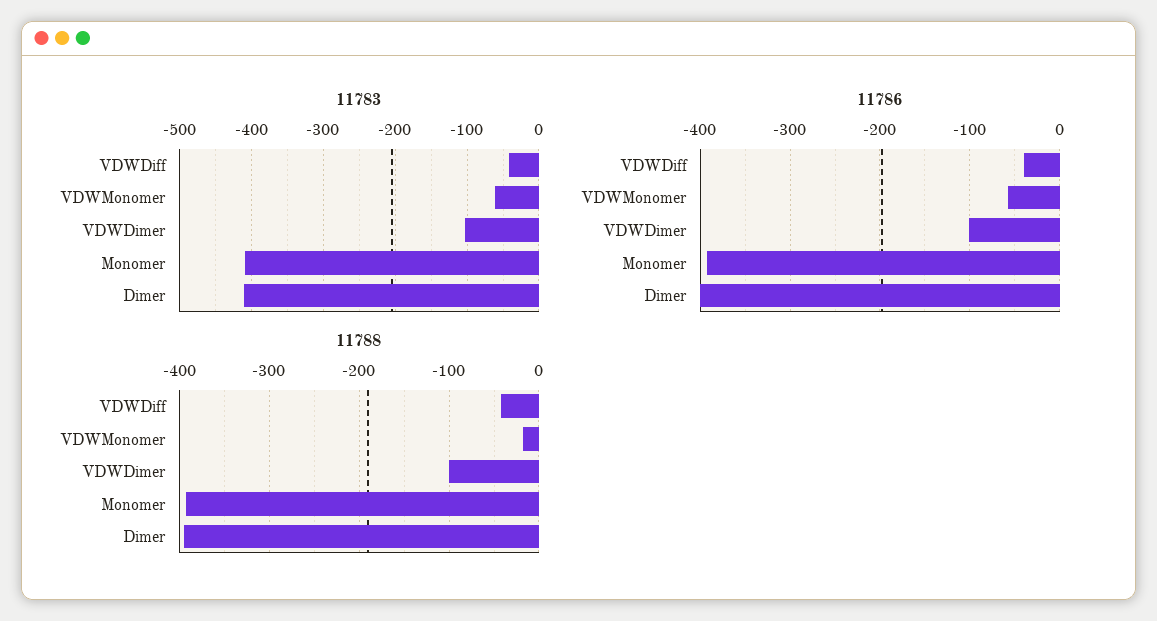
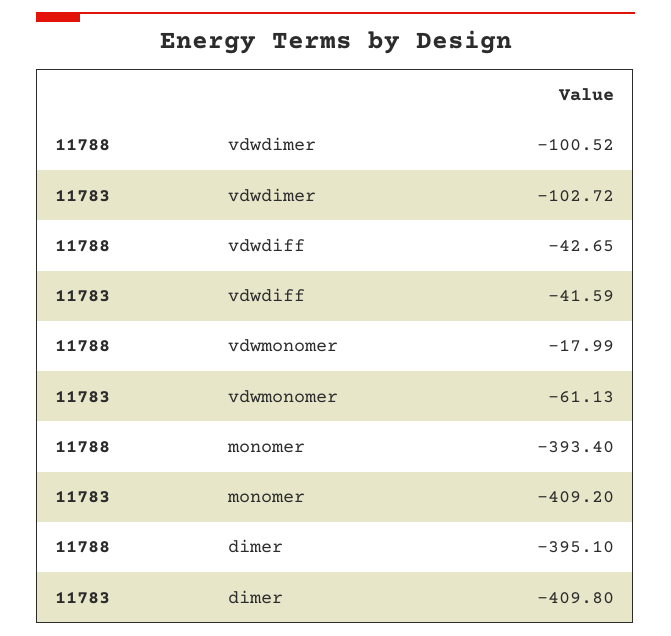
11786, VDWDiff: -40 -> none
11786, VDWMonomer: -60 -> none
11786, VDWDimer: -100 -> none
11786, Monomer: -390 -> none
11786, Dimer: -400 -> none

